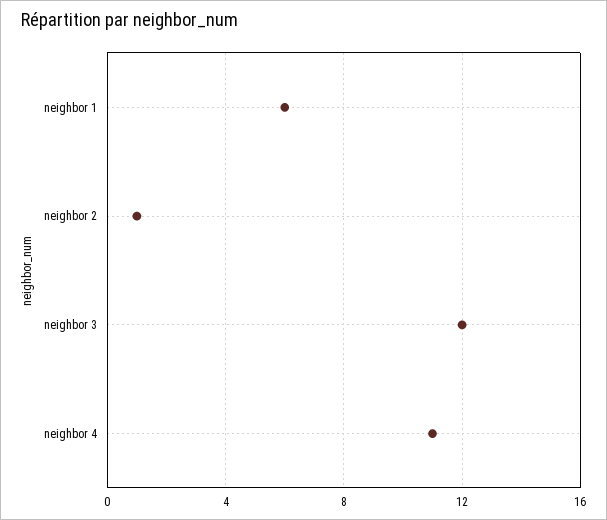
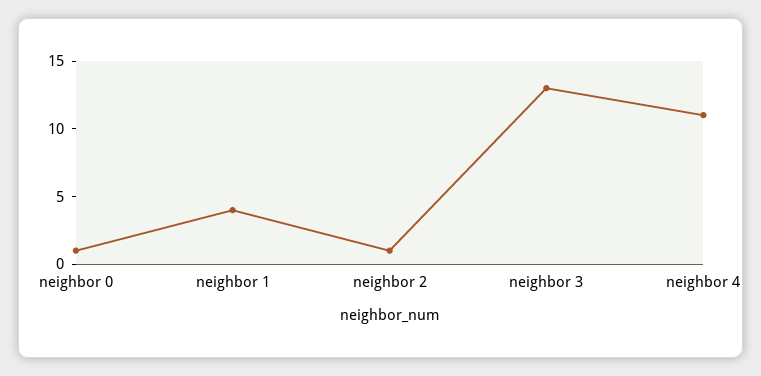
neighbor 1: 6 -> 4
neighbor 3: 12 -> 13
neighbor 0: none -> 1

